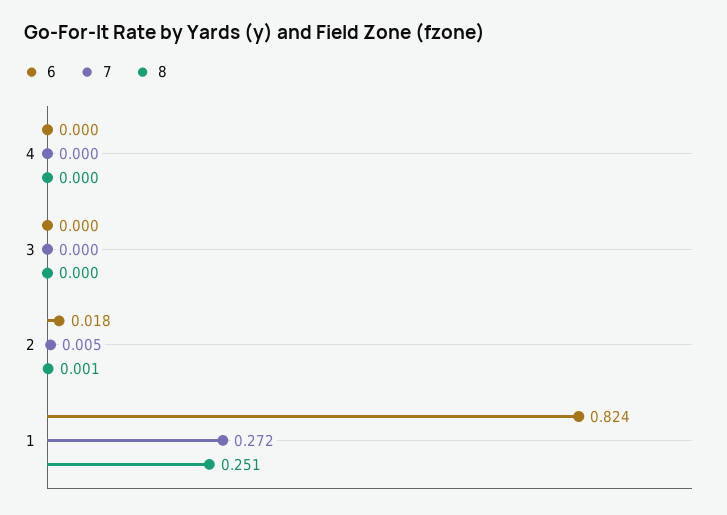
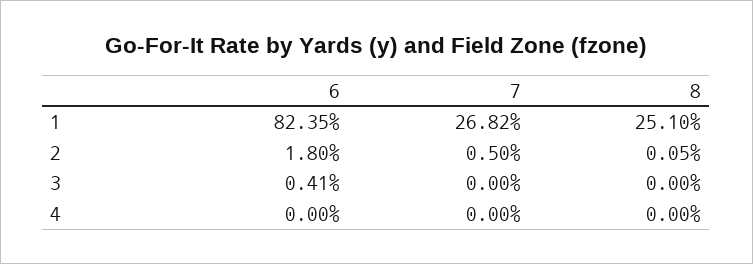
6, 3: 0 -> 0.0041
7, 1: 0.272 -> 0.2682

